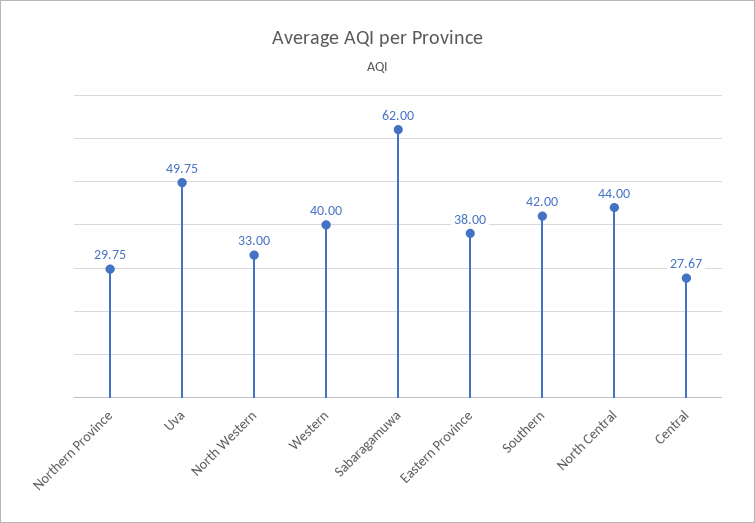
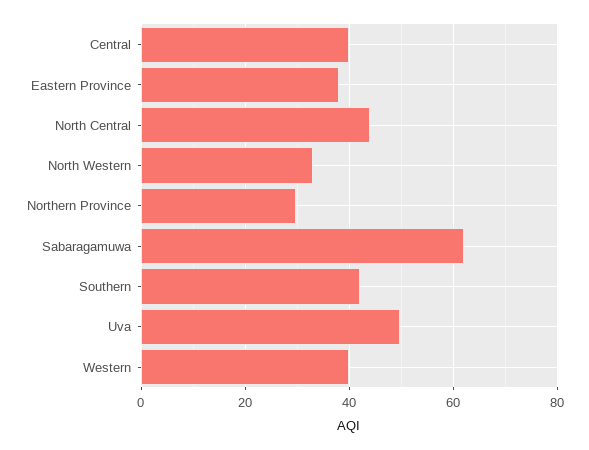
Central: 27.67 -> 40

